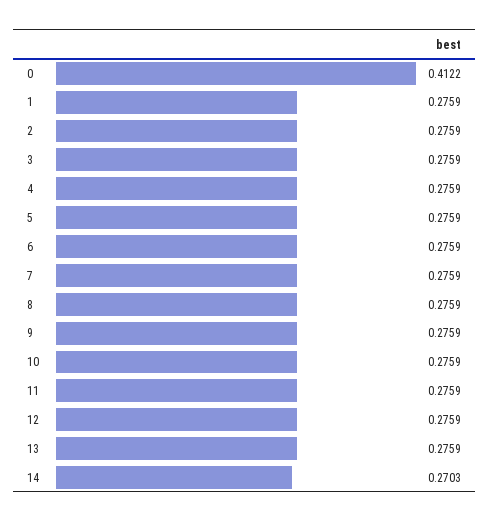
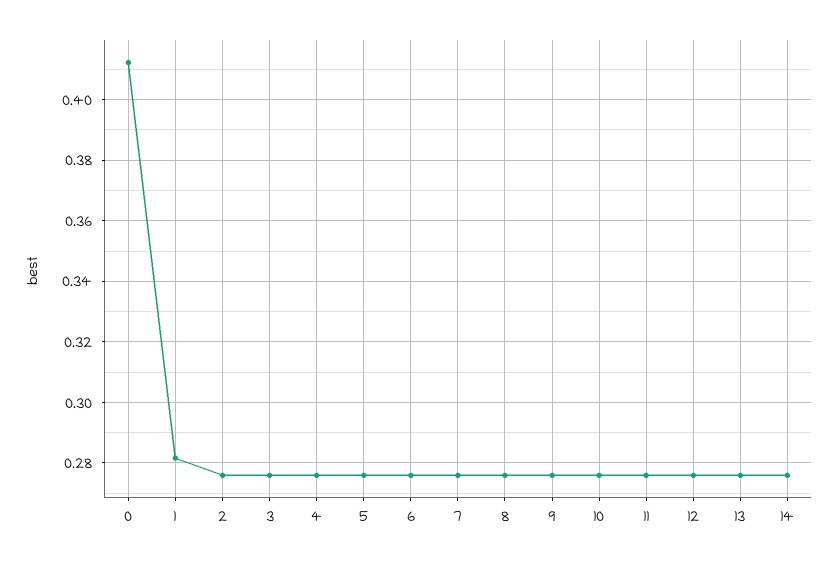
1: 0.2759 -> 0.282
14: 0.2703 -> 0.276

